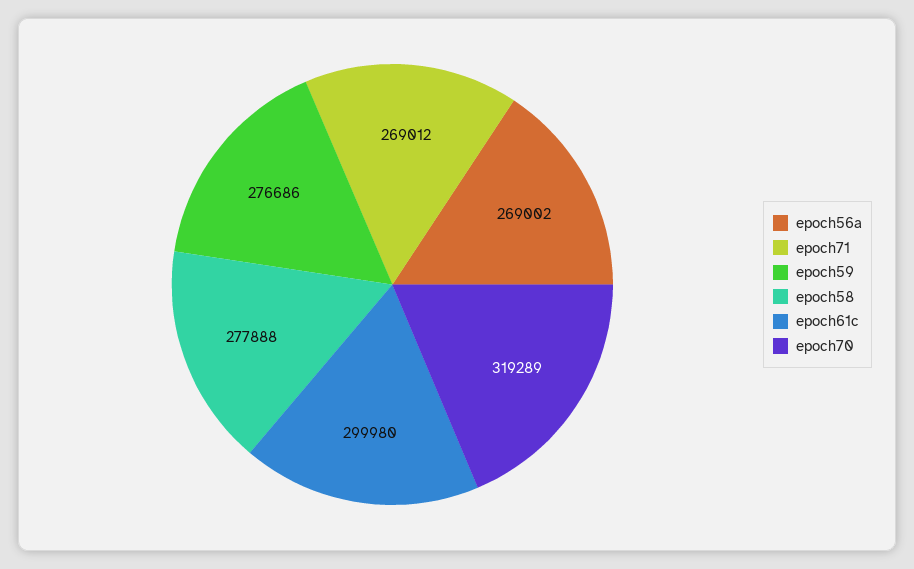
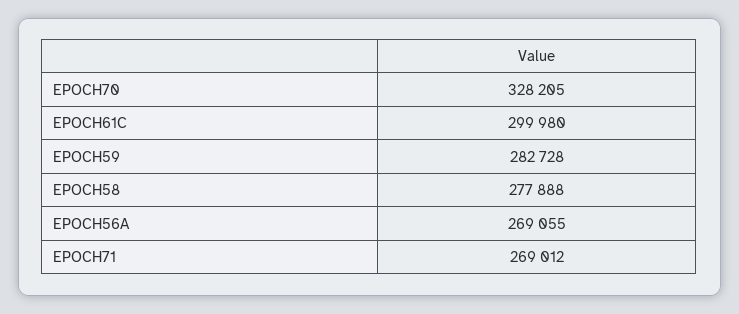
epoch56a: 269002 -> 269055
epoch59: 276686 -> 282728
epoch70: 319289 -> 328205

